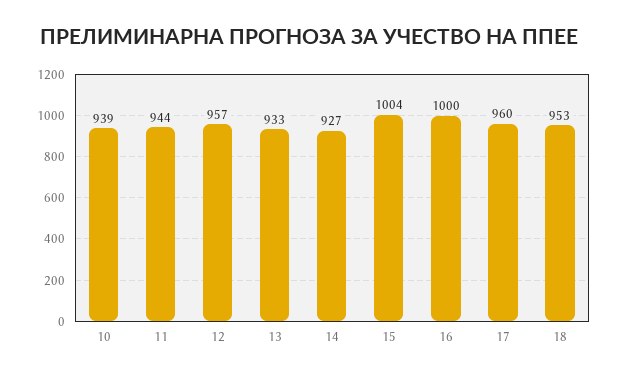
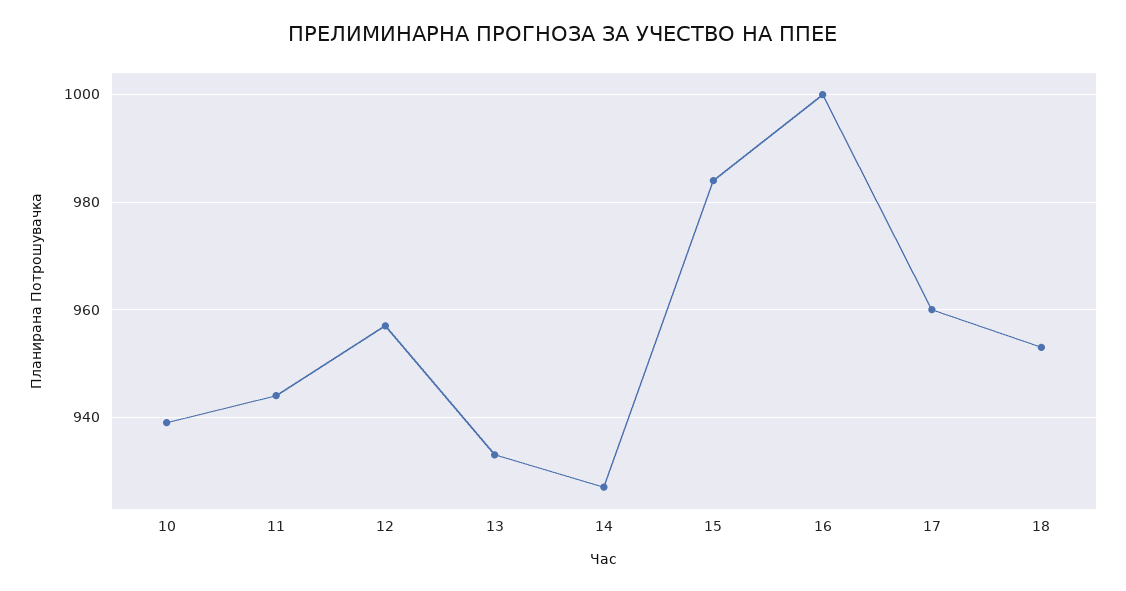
15: 1004 -> 985

